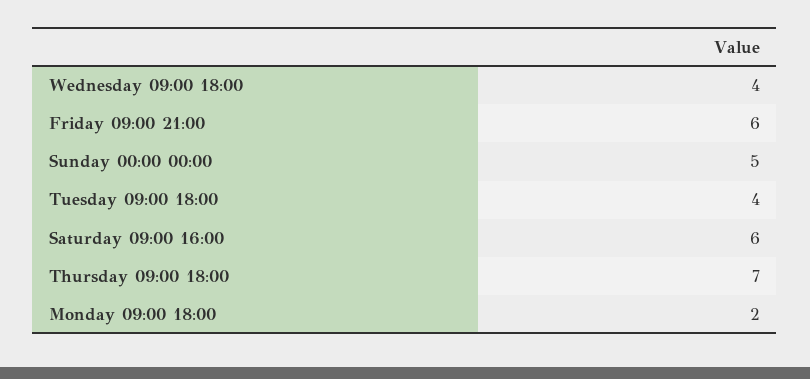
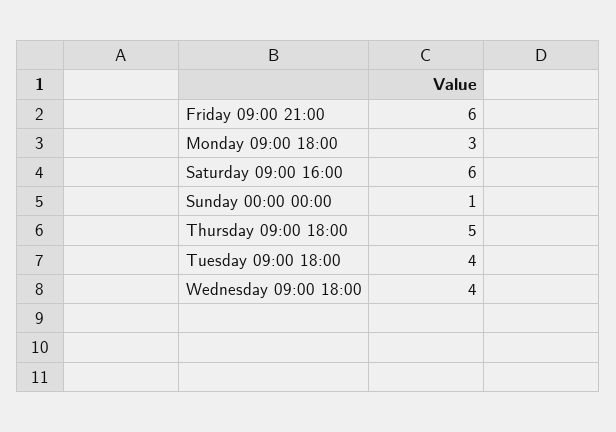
Sunday 00:00 00:00: 5 -> 1
Thursday 09:00 18:00: 7 -> 5
Monday 09:00 18:00: 2 -> 3

